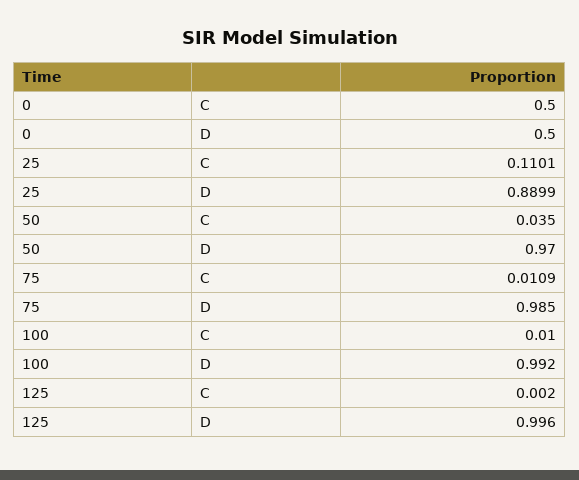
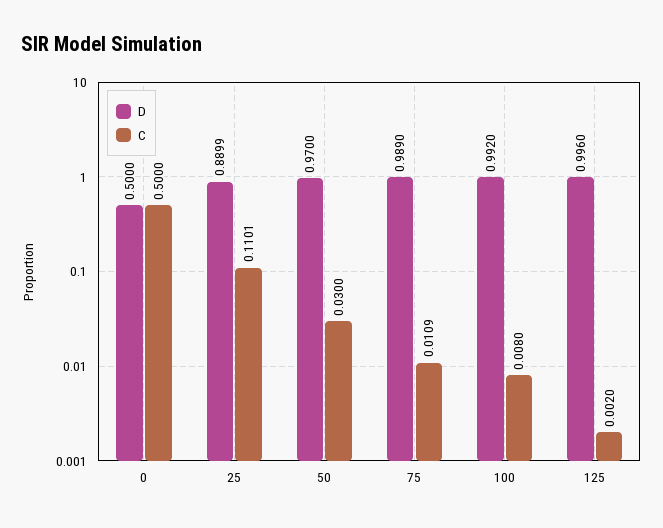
C, 50: 0.035 -> 0.03
D, 75: 0.985 -> 0.989
C, 100: 0.01 -> 0.008

